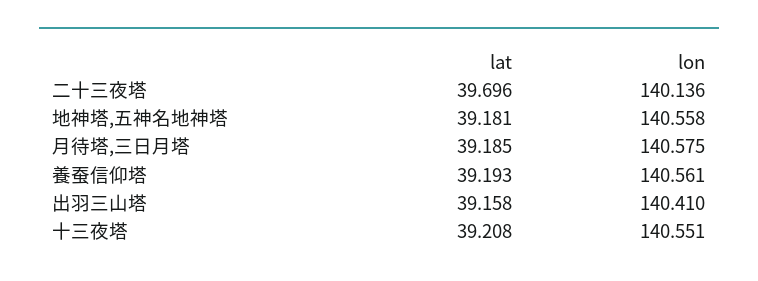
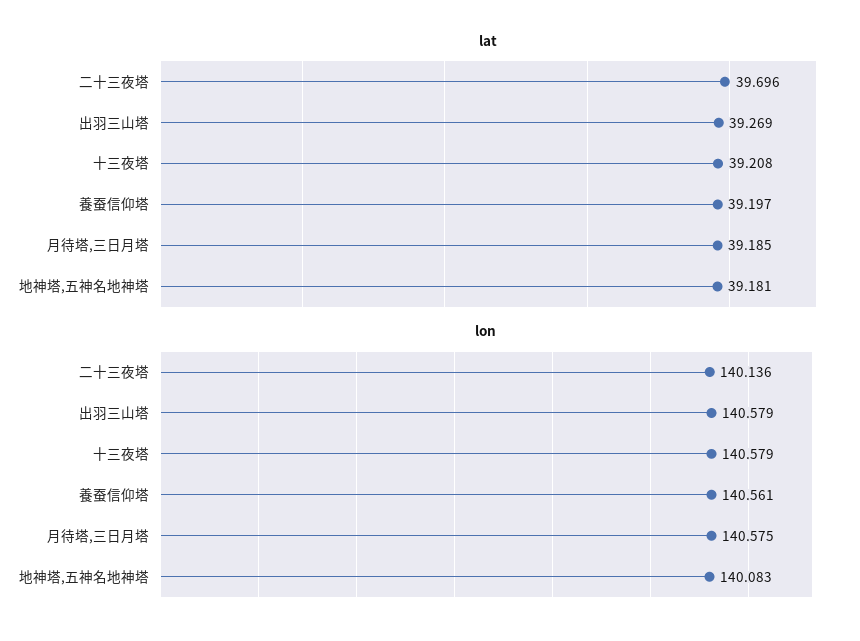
lon, 地神塔,五神名地神塔: 140.558 -> 140.083
lat, 養蚕信仰塔: 39.193 -> 39.197
lat, 出羽三山塔: 39.158 -> 39.269
lon, 出羽三山塔: 140.41 -> 140.579
lon, 十三夜塔: 140.551 -> 140.579

